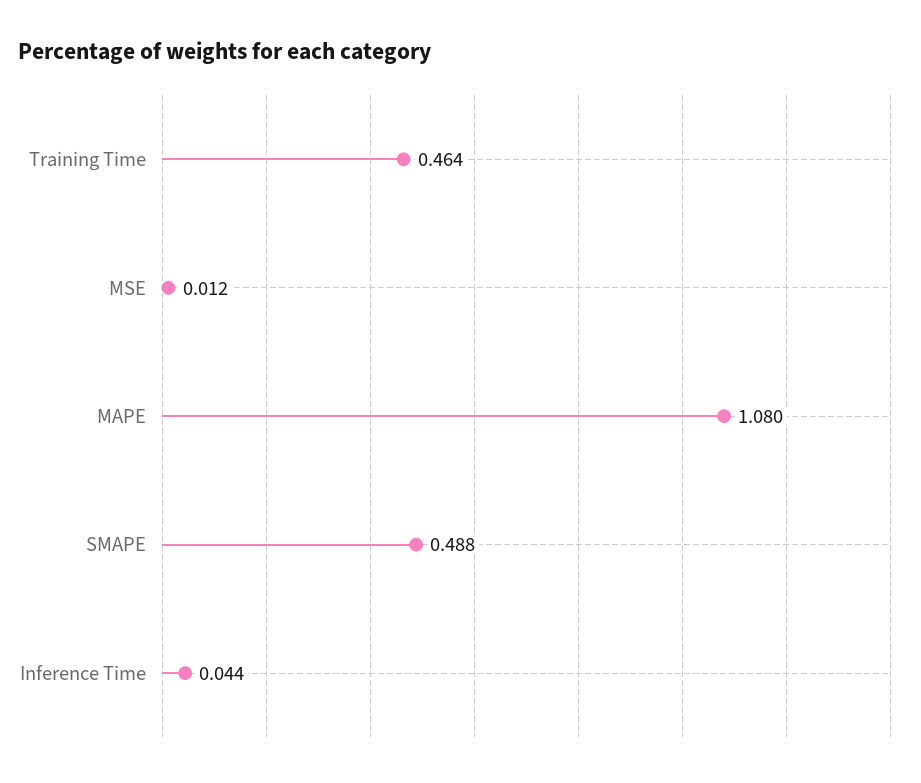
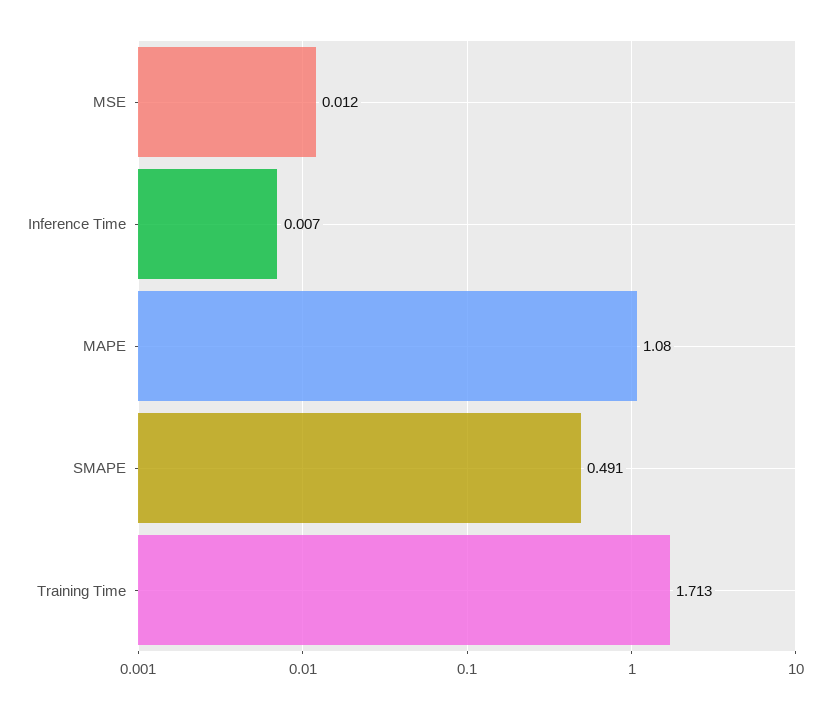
Training Time: 0.464 -> 1.713
SMAPE: 0.488 -> 0.491
Inference Time: 0.044 -> 0.007

